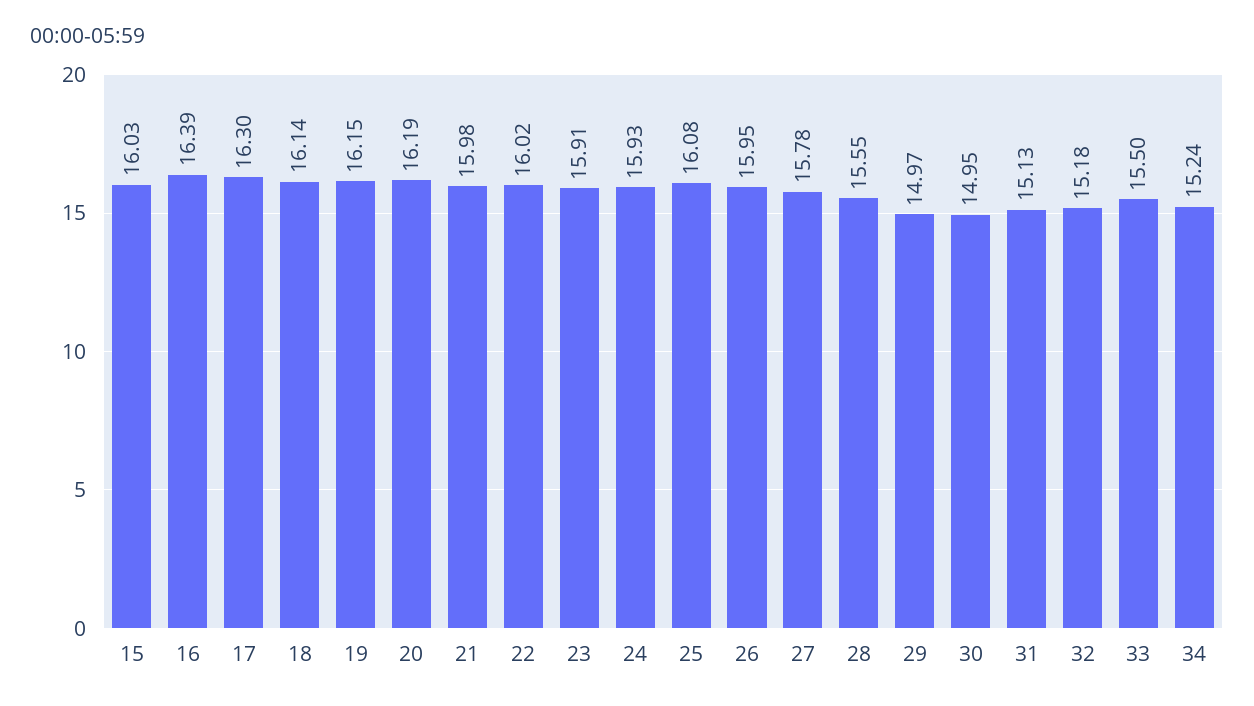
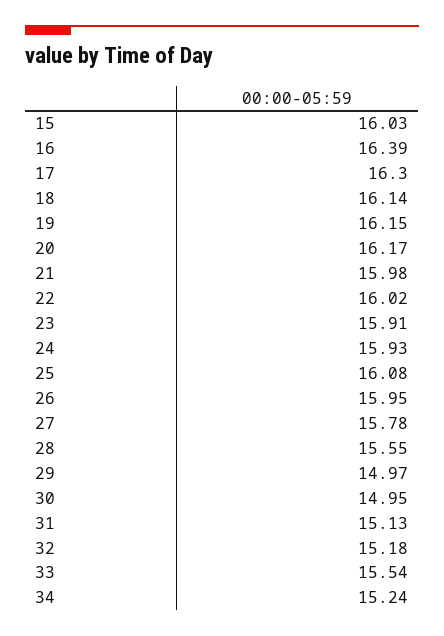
20: 16.19 -> 16.17
33: 15.5 -> 15.54

